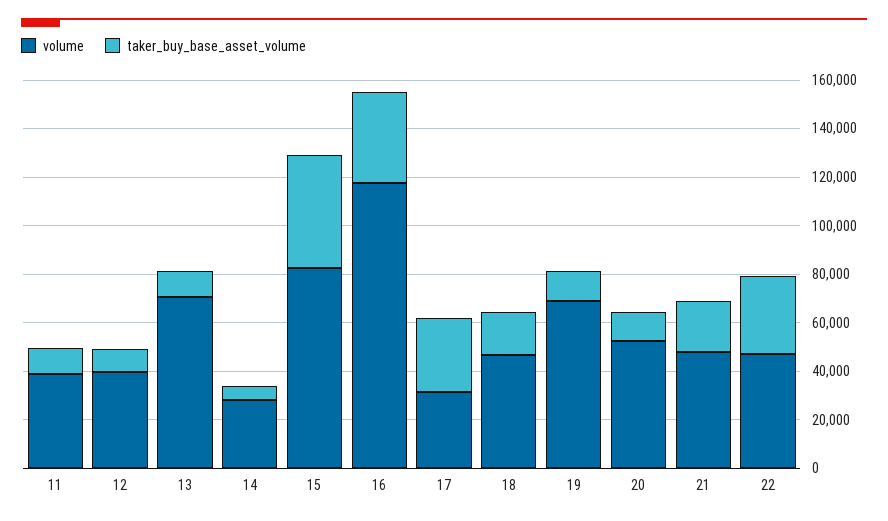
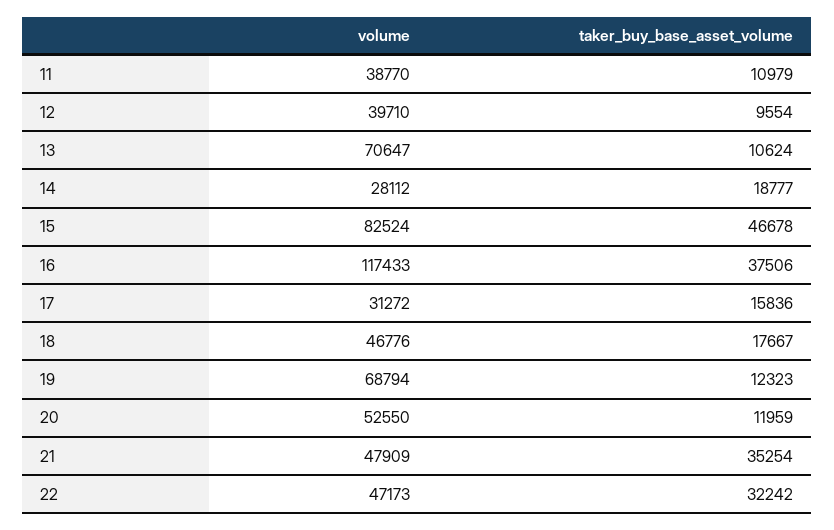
taker_buy_base_asset_volume, 14: 5000 -> 18777
taker_buy_base_asset_volume, 17: 30000 -> 15836
taker_buy_base_asset_volume, 21: 20000 -> 35254

